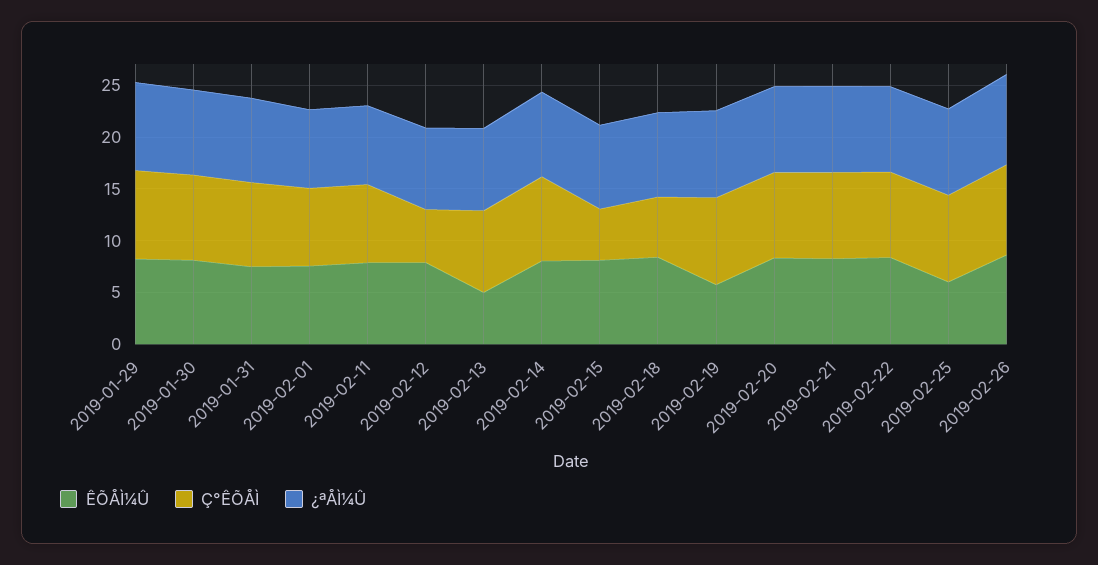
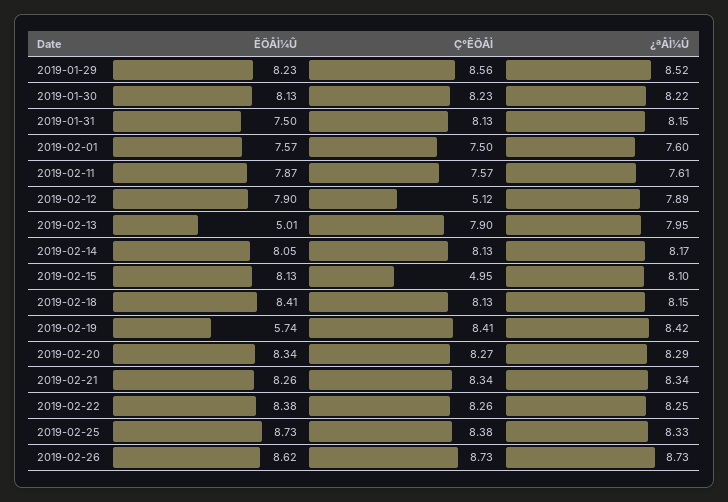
Ç°ÊÕÅÌ, 2019-02-18: 6 -> 8.13
ÊÕÅÌ¼Û, 2019-02-25: 6 -> 8.73

